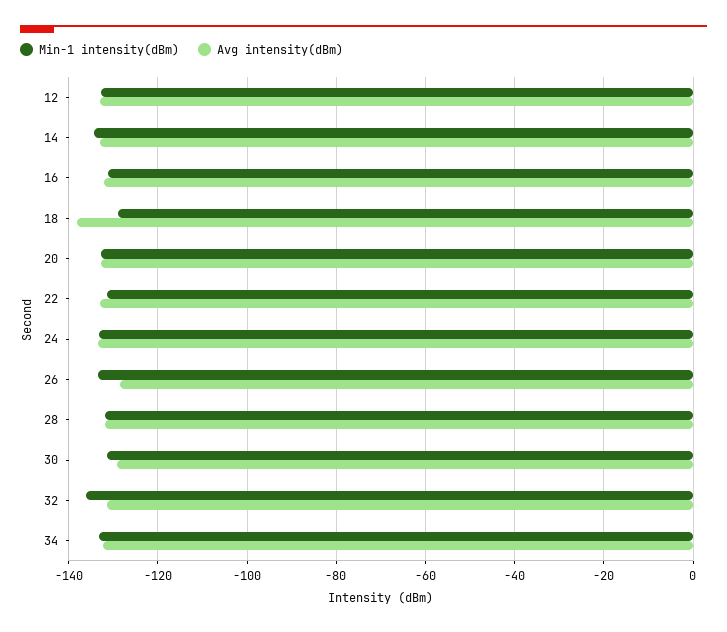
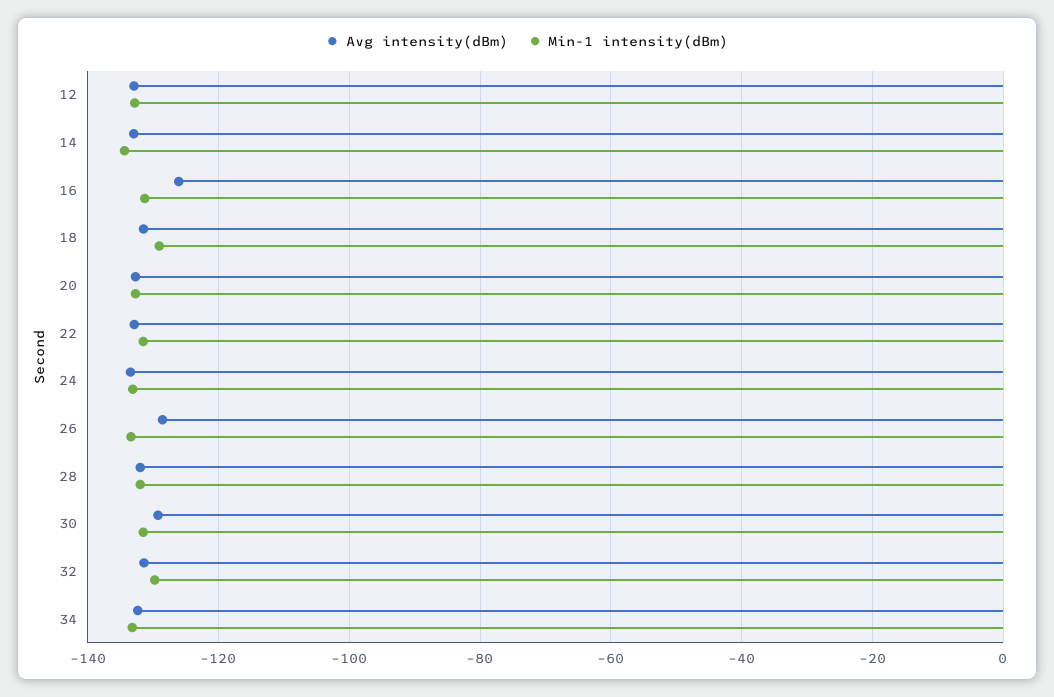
Avg intensity(dBm), 16: -132 -> -126
Avg intensity(dBm), 18: -138 -> -132
Min-1 intensity(dBm), 32: -136 -> -130

